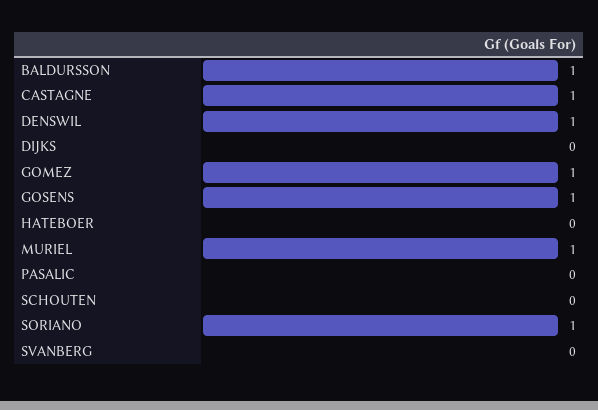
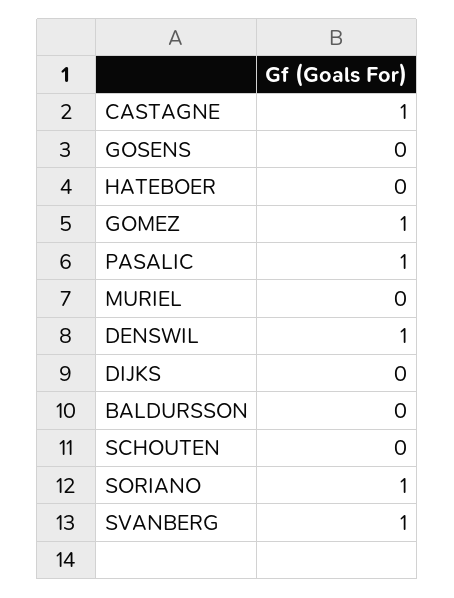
BALDURSSON: 1 -> 0
GOSENS: 1 -> 0
MURIEL: 1 -> 0
PASALIC: 0 -> 1
SVANBERG: 0 -> 1

